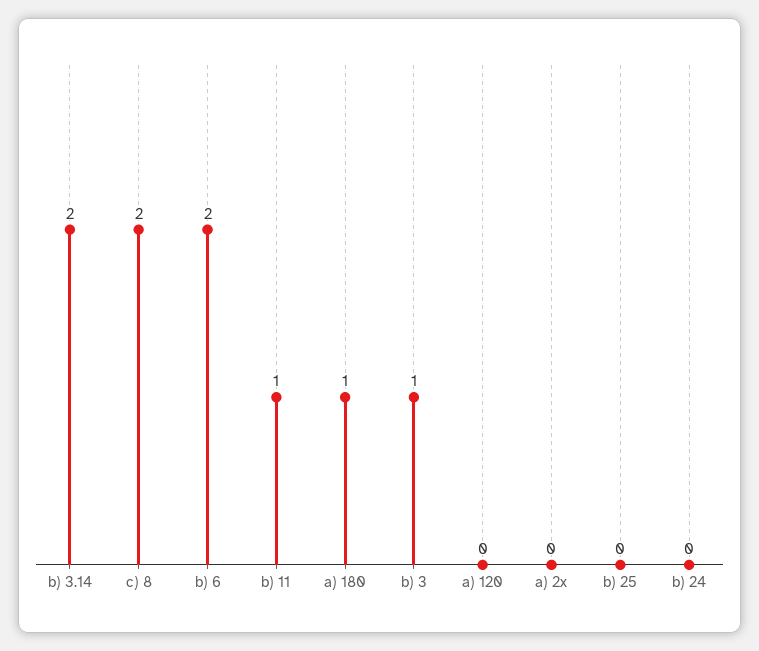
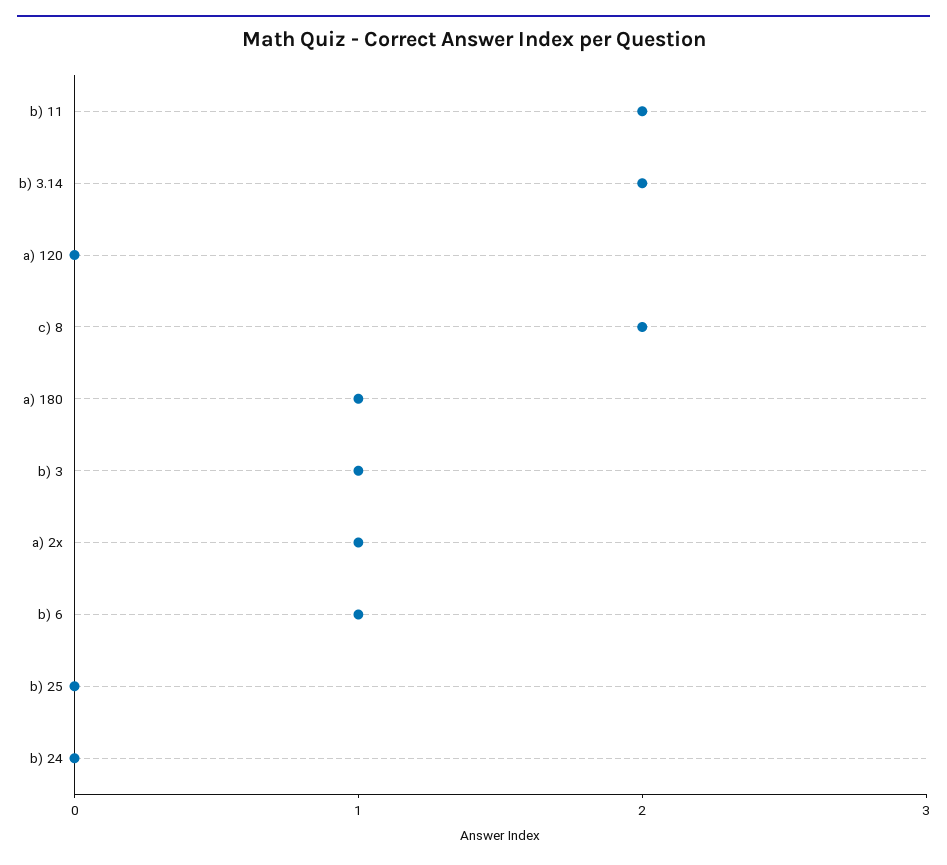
b) 6: 2 -> 1
b) 11: 1 -> 2
a) 2x: 0 -> 1

